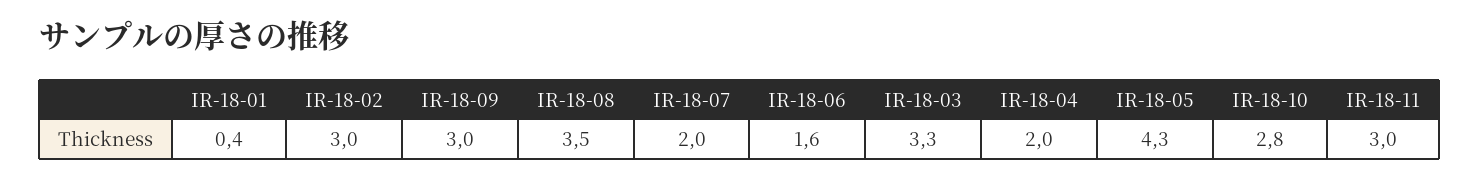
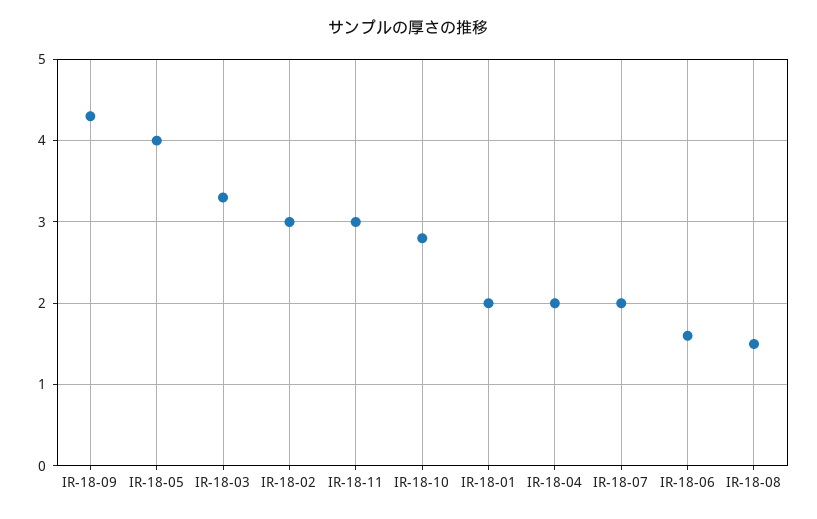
IR-18-01: 0.4 -> 2
IR-18-09: 3 -> 4.3
IR-18-08: 3.5 -> 1.5
IR-18-05: 4.3 -> 4

